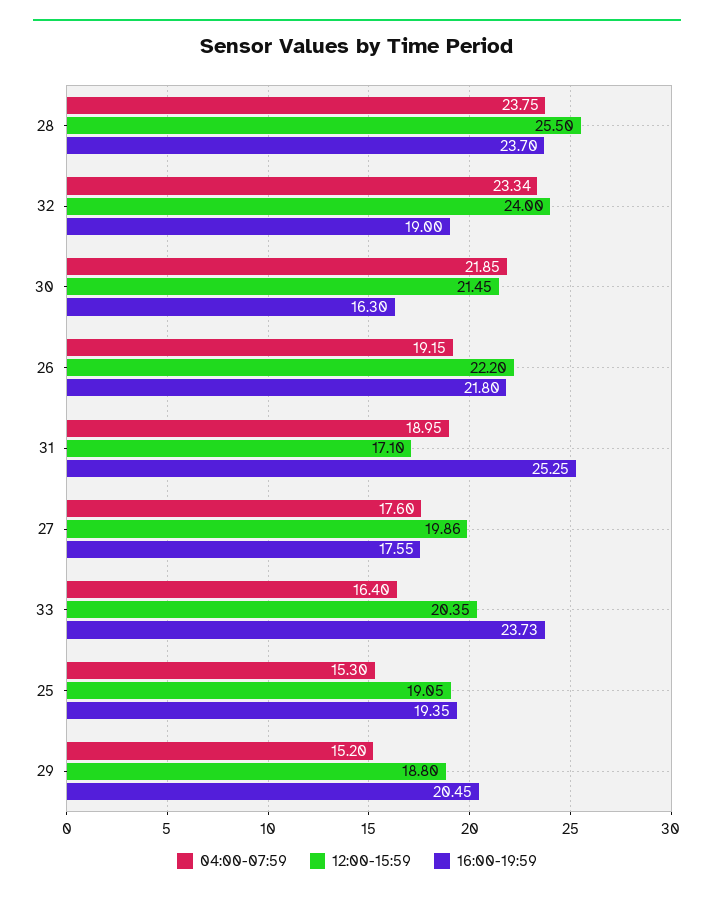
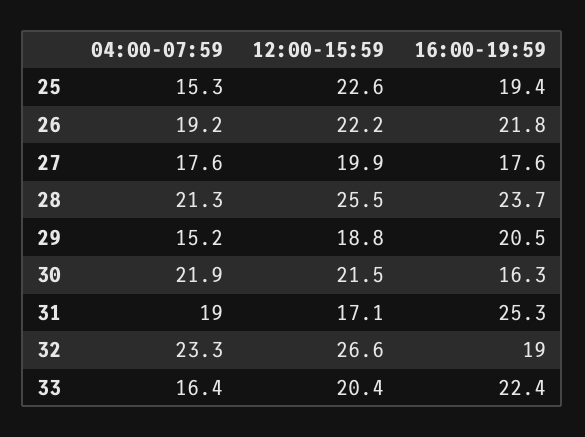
04:00-07:59, 28: 23.75 -> 21.3
12:00-15:59, 32: 24 -> 26.6
16:00-19:59, 33: 23.73 -> 22.4
12:00-15:59, 25: 19.05 -> 22.6

